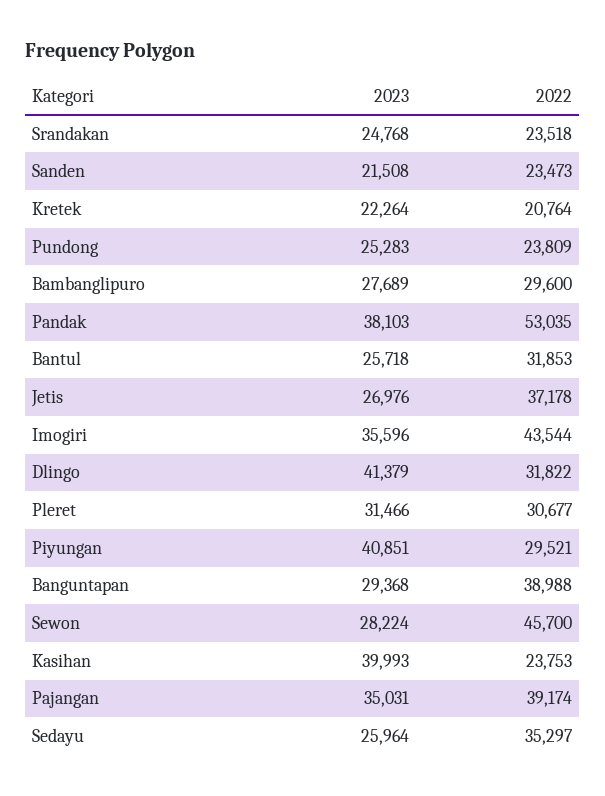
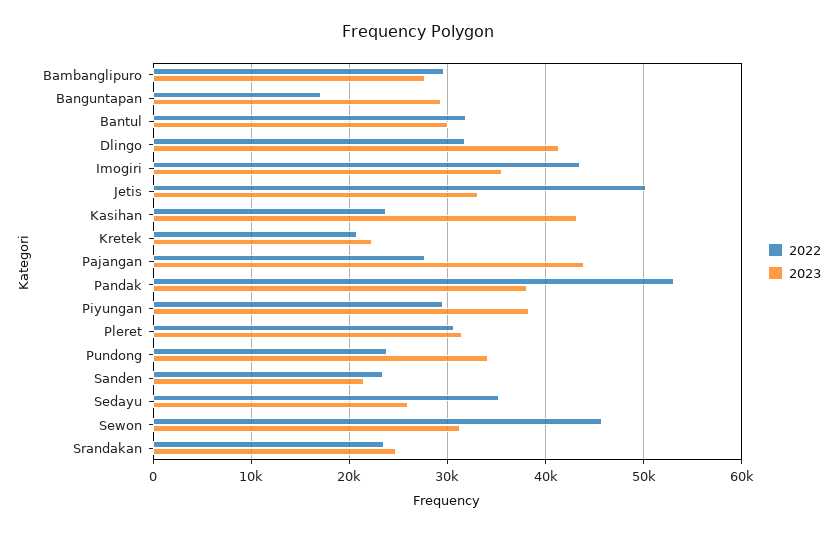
2023, Pundong: 25283 -> 34000
2023, Bantul: 25718 -> 30000
2023, Jetis: 26976 -> 33000
2022, Jetis: 37178 -> 50000
2023, Piyungan: 40851 -> 38000
2022, Banguntapan: 38988 -> 17000
2023, Sewon: 28224 -> 31000
2023, Kasihan: 39993 -> 43000
2023, Pajangan: 35031 -> 44000
2022, Pajangan: 39174 -> 28000

